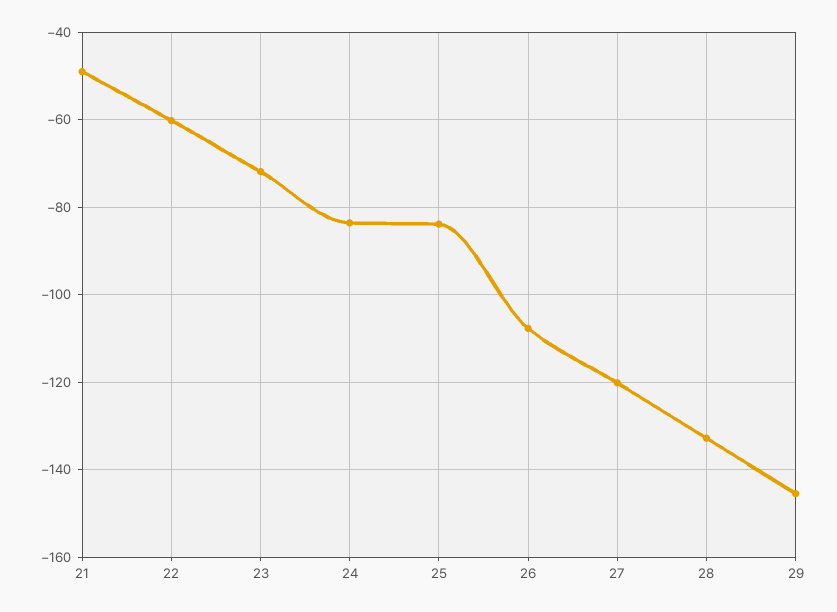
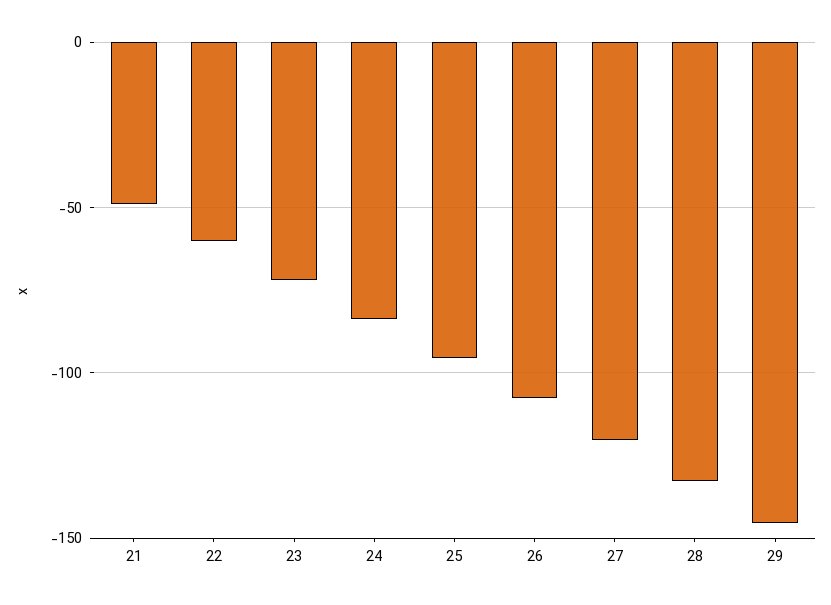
25: -84 -> -95

